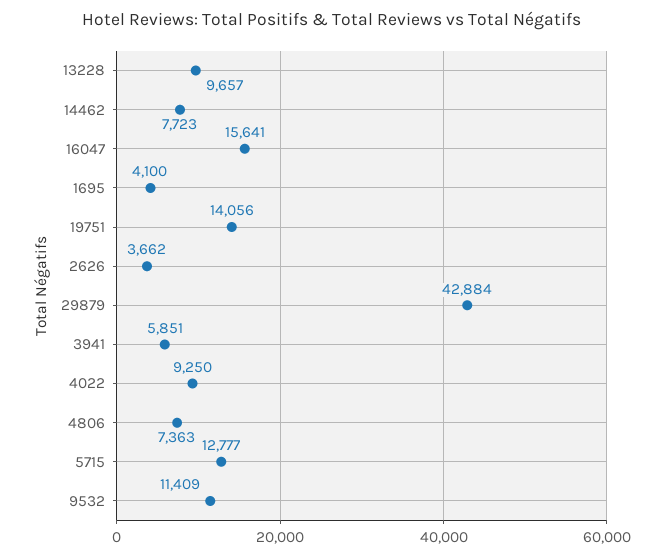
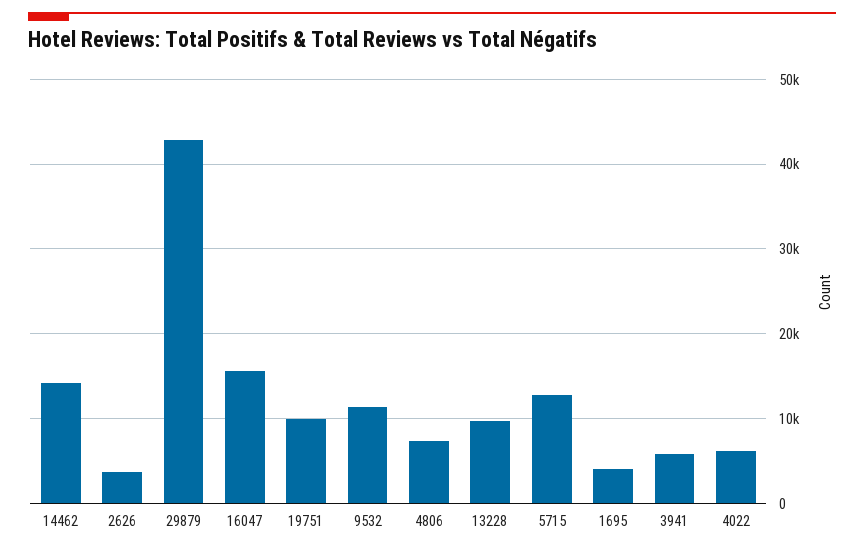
14462: 7723 -> 14000
19751: 14056 -> 10000
4022: 9250 -> 6000

